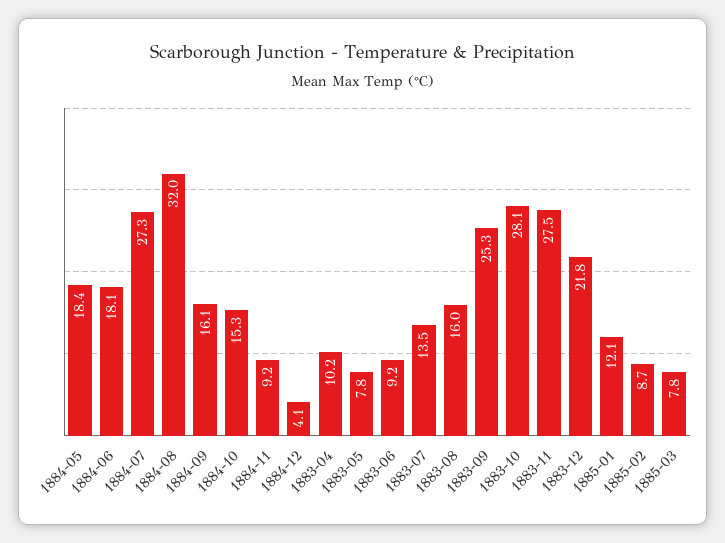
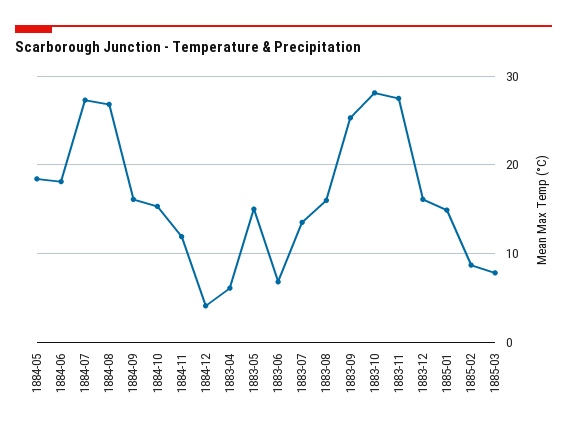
1884-08: 32 -> 27
1884-11: 9.2 -> 12
1883-04: 10.2 -> 6
1883-05: 7.8 -> 15
1883-06: 9.2 -> 7
1883-12: 21.8 -> 16
1885-01: 12.1 -> 15

